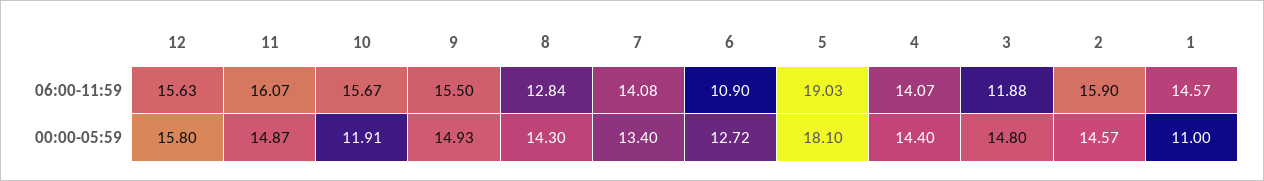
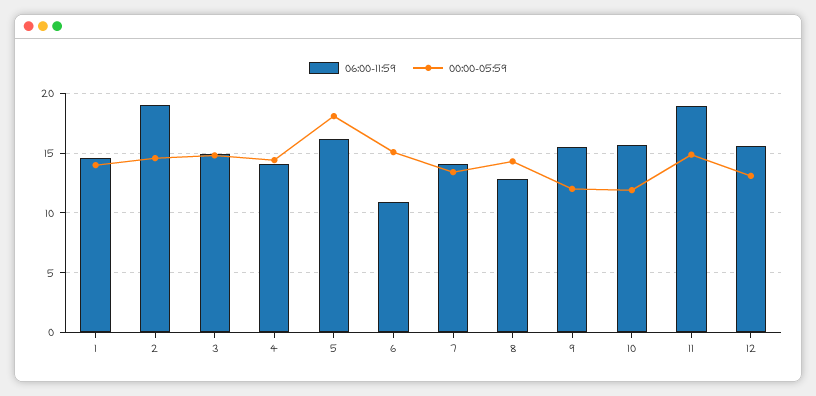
06:00-11:59, 11: 16.07 -> 19
06:00-11:59, 5: 19.03 -> 16
06:00-11:59, 3: 11.88 -> 15
06:00-11:59, 2: 15.9 -> 19
00:00-05:59, 12: 15.8 -> 13
00:00-05:59, 9: 14.93 -> 12
00:00-05:59, 6: 12.72 -> 15
00:00-05:59, 1: 11 -> 14

